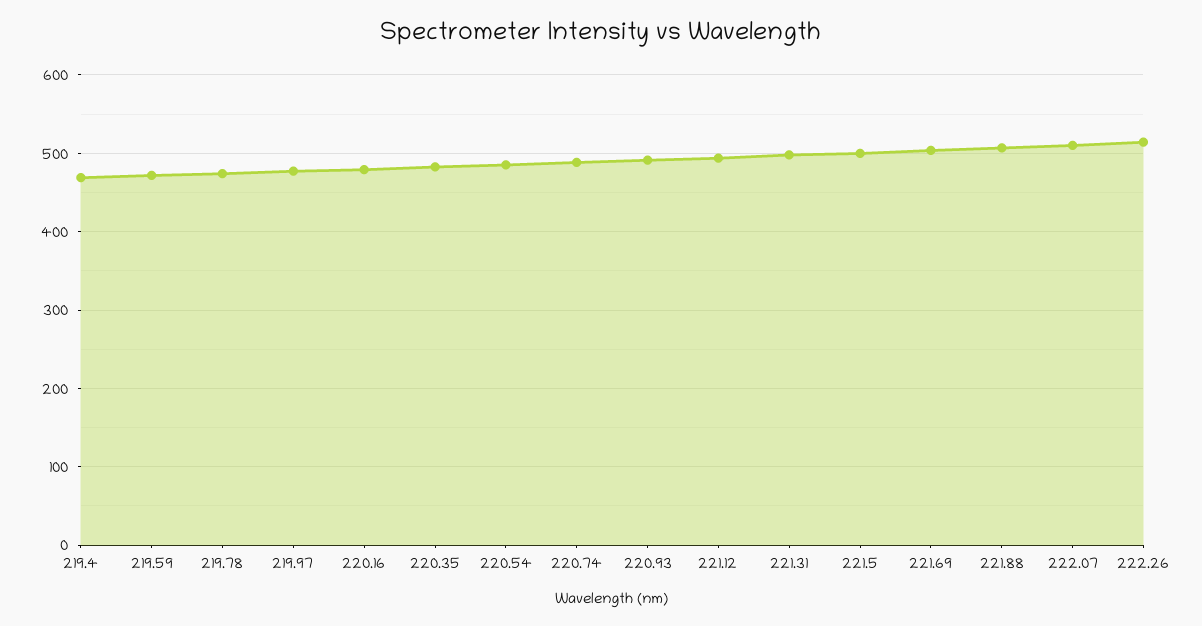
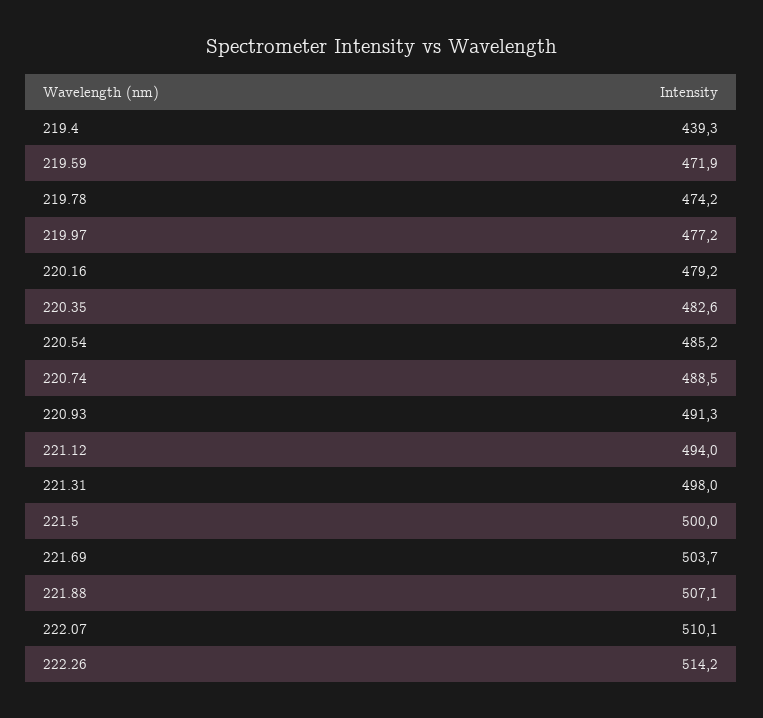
219.4: 470 -> 439.3

